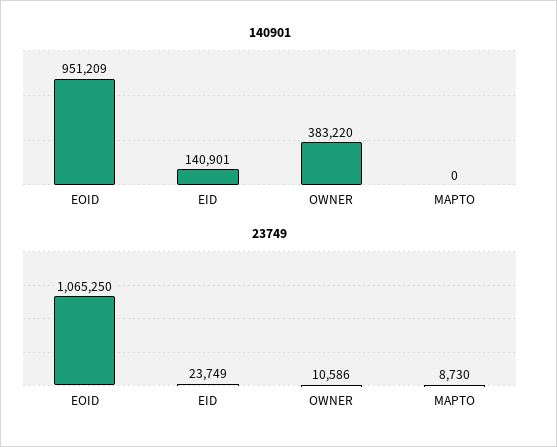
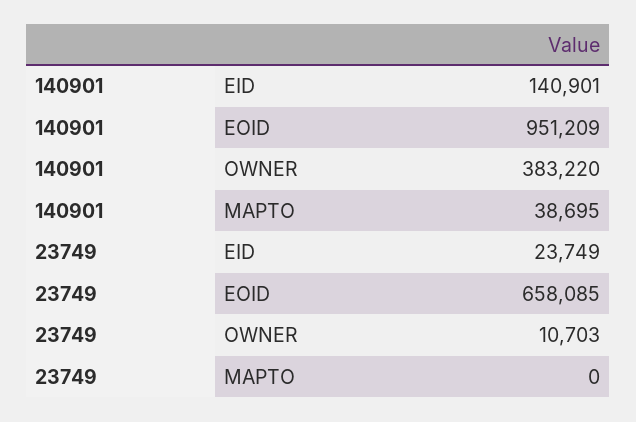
140901, MAPTO: 0 -> 38695
23749, EOID: 1065250 -> 658085
23749, OWNER: 10586 -> 10703
23749, MAPTO: 8730 -> 0

